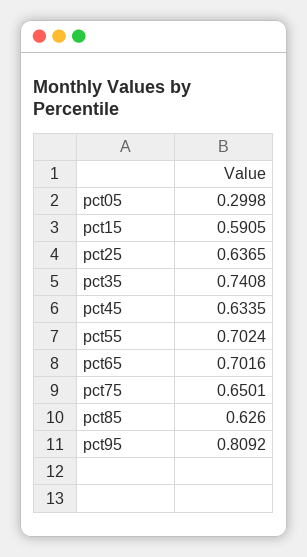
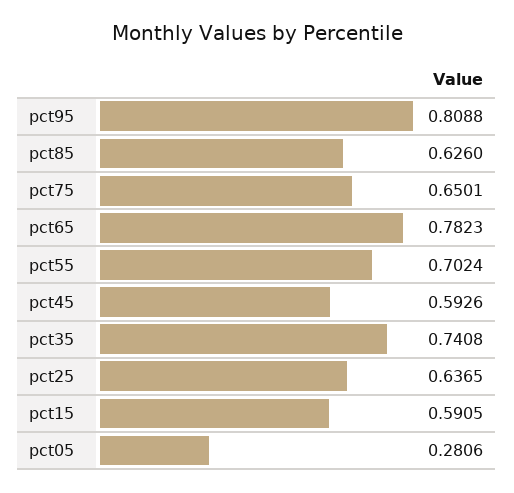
pct05: 0.2998 -> 0.2806
pct45: 0.6335 -> 0.5926
pct65: 0.7016 -> 0.7823
pct95: 0.8092 -> 0.8088

